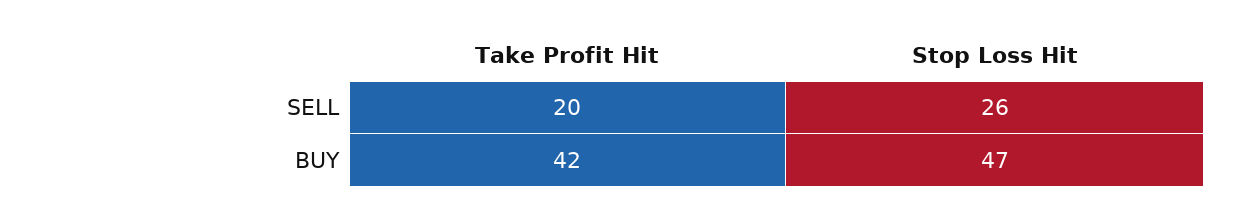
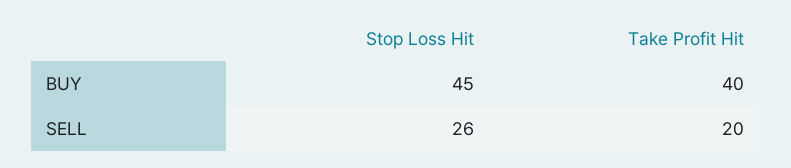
Take Profit Hit, BUY: 42 -> 40
Stop Loss Hit, BUY: 47 -> 45

